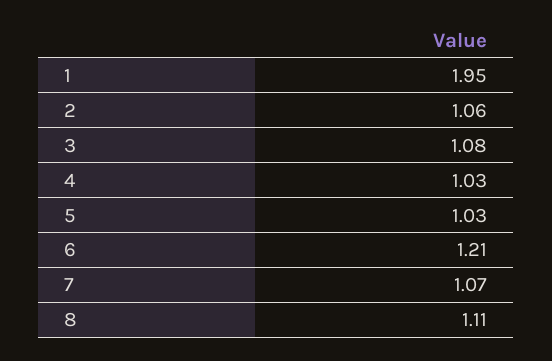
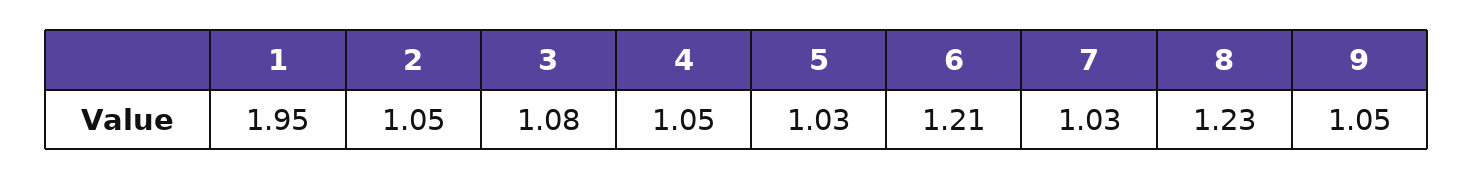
2: 1.06 -> 1.05
4: 1.03 -> 1.05
7: 1.07 -> 1.03
8: 1.11 -> 1.23
9: none -> 1.05

